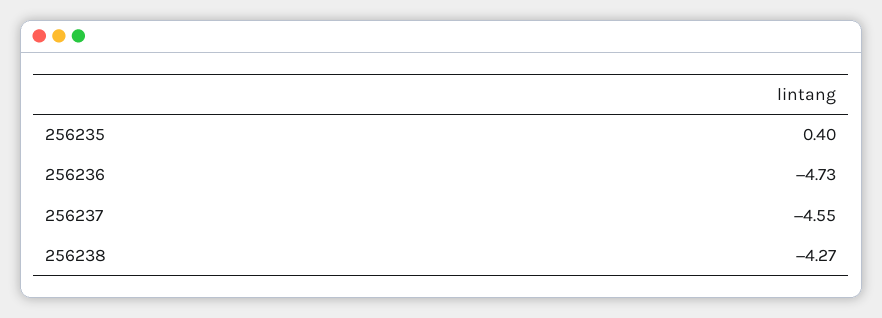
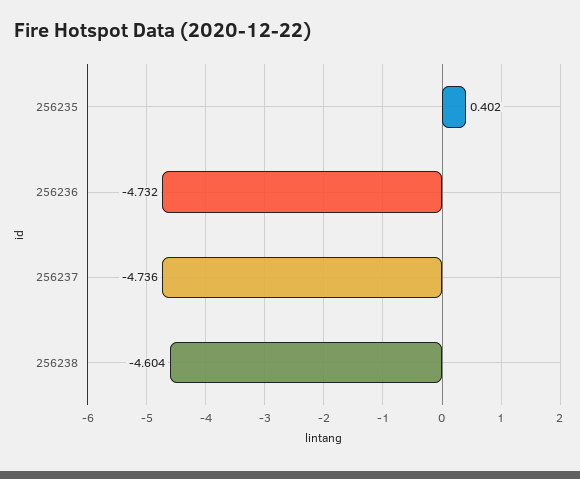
256237: -4.55 -> -4.736
256238: -4.27 -> -4.604

